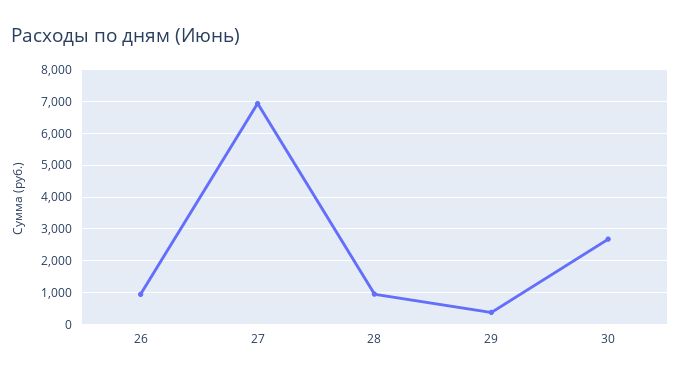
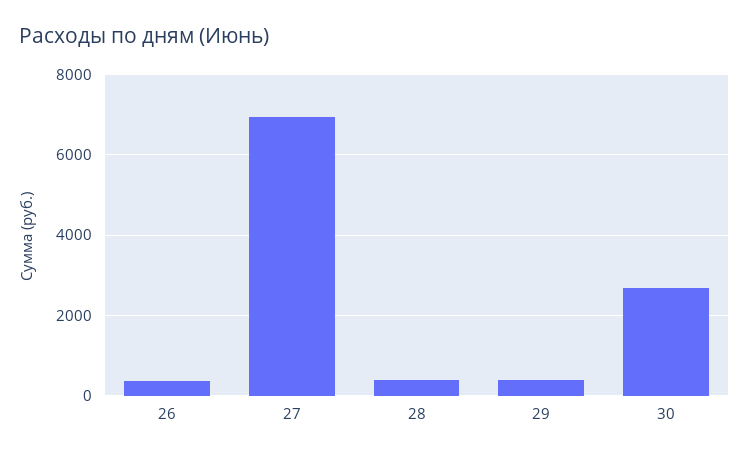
26: 1000 -> 400
28: 1000 -> 400

